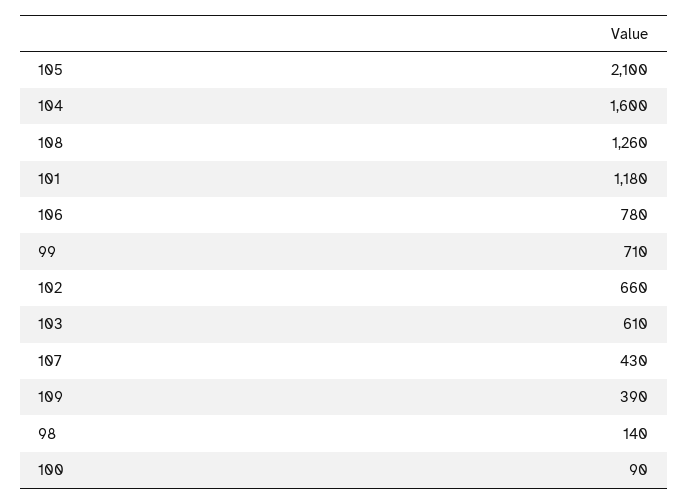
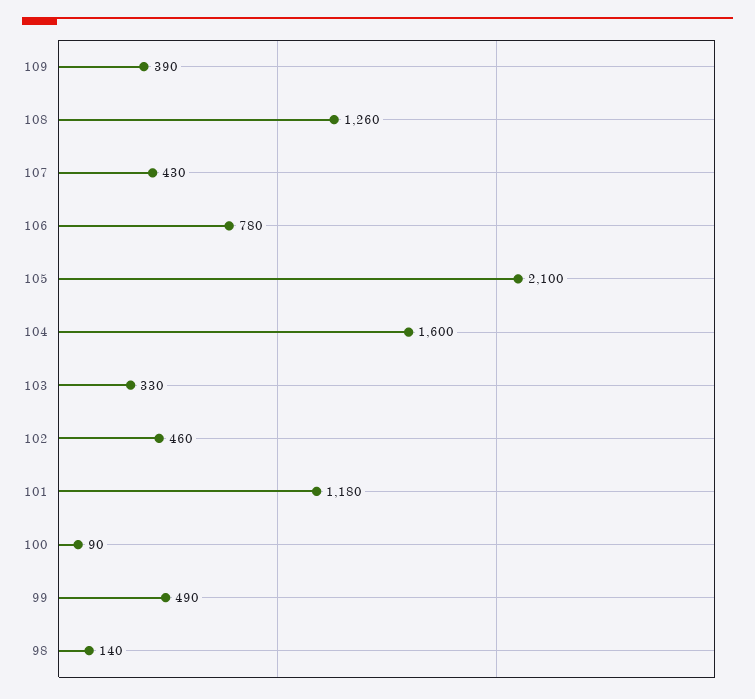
99: 710 -> 490
102: 660 -> 460
103: 610 -> 330

